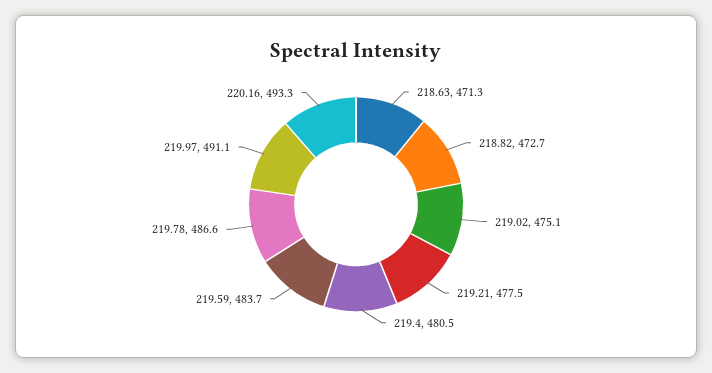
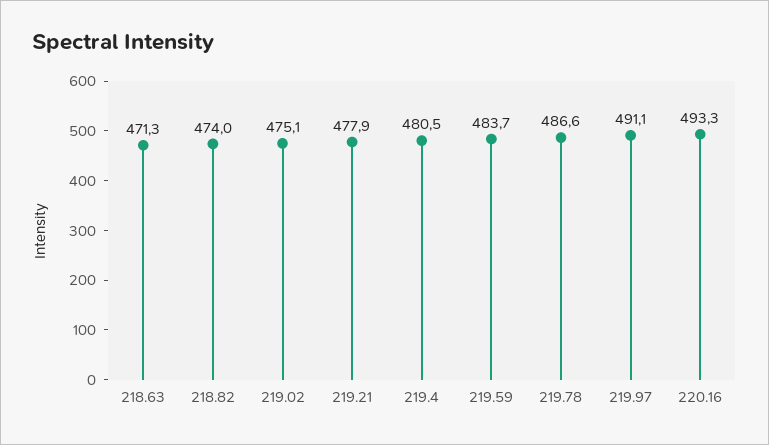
218.82: 472.7 -> 474
219.21: 477.5 -> 477.9

